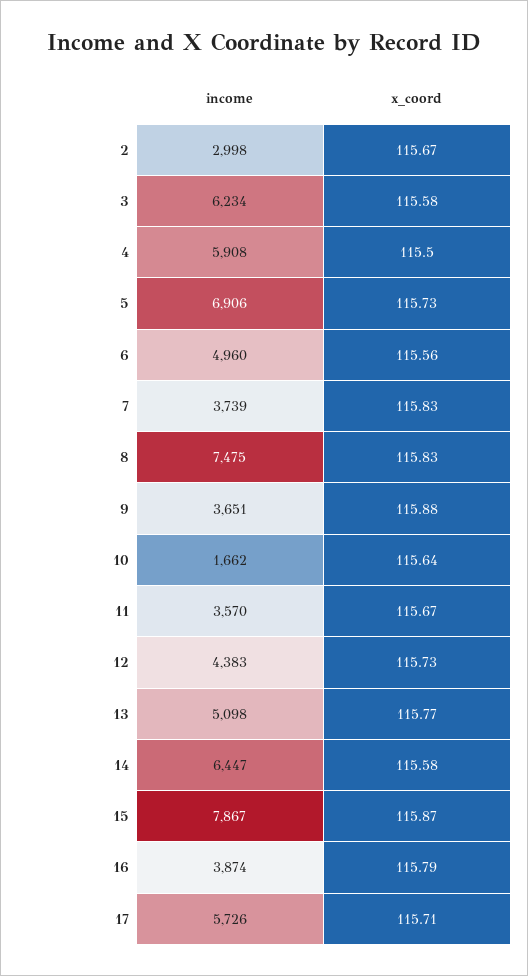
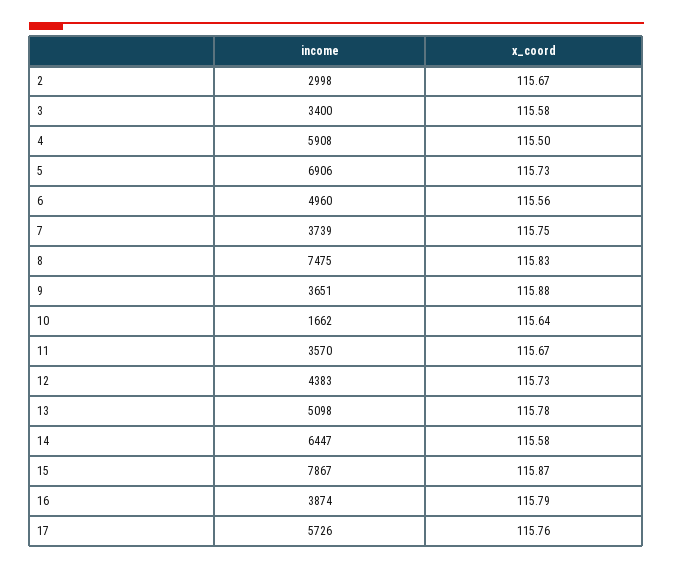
income, 3: 6234 -> 3400
x_coord, 7: 115.83 -> 115.75
x_coord, 13: 115.77 -> 115.78
x_coord, 17: 115.71 -> 115.76

